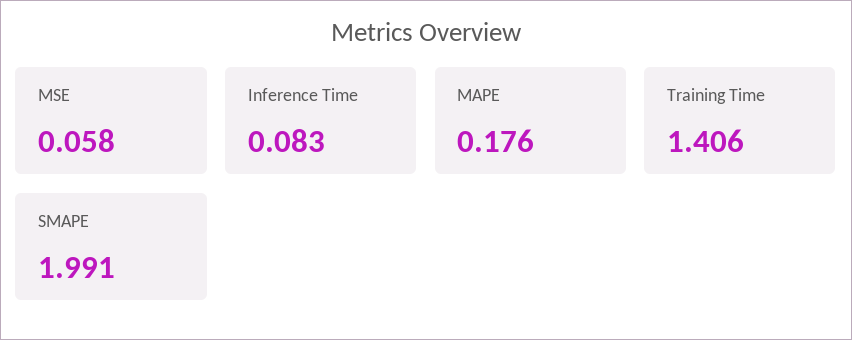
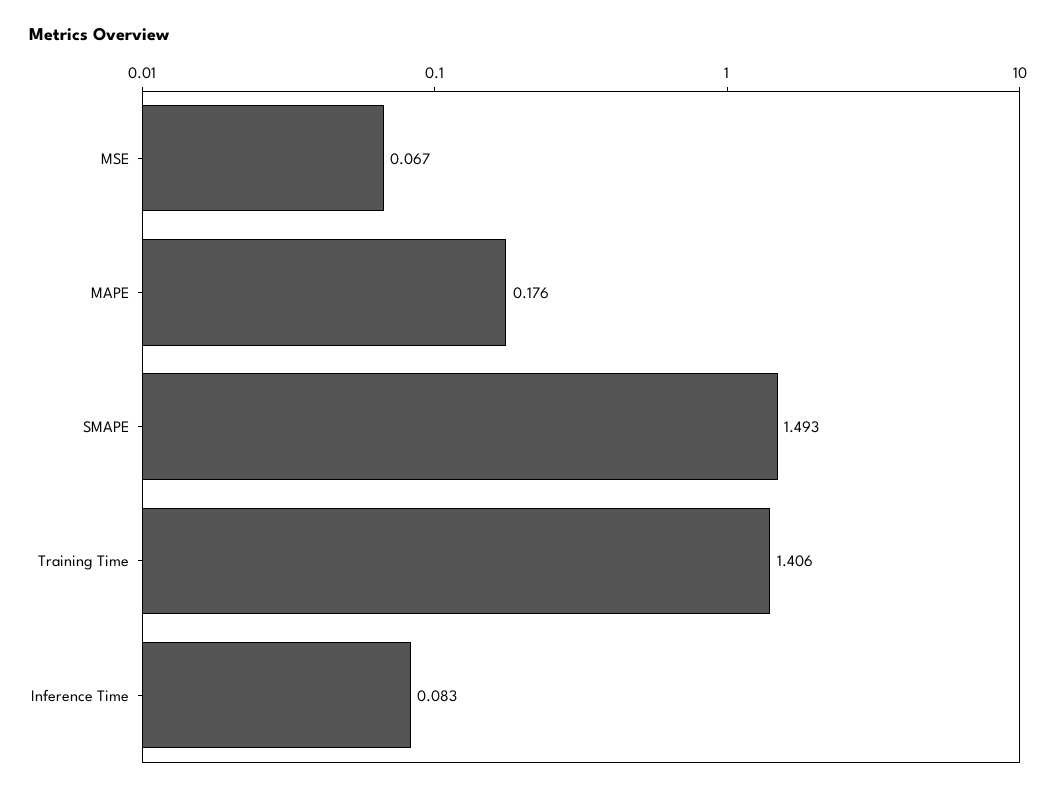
MSE: 0.058 -> 0.067
SMAPE: 1.991 -> 1.493

